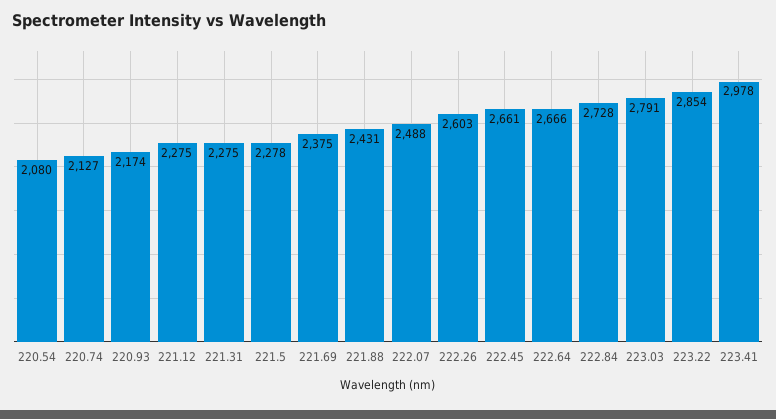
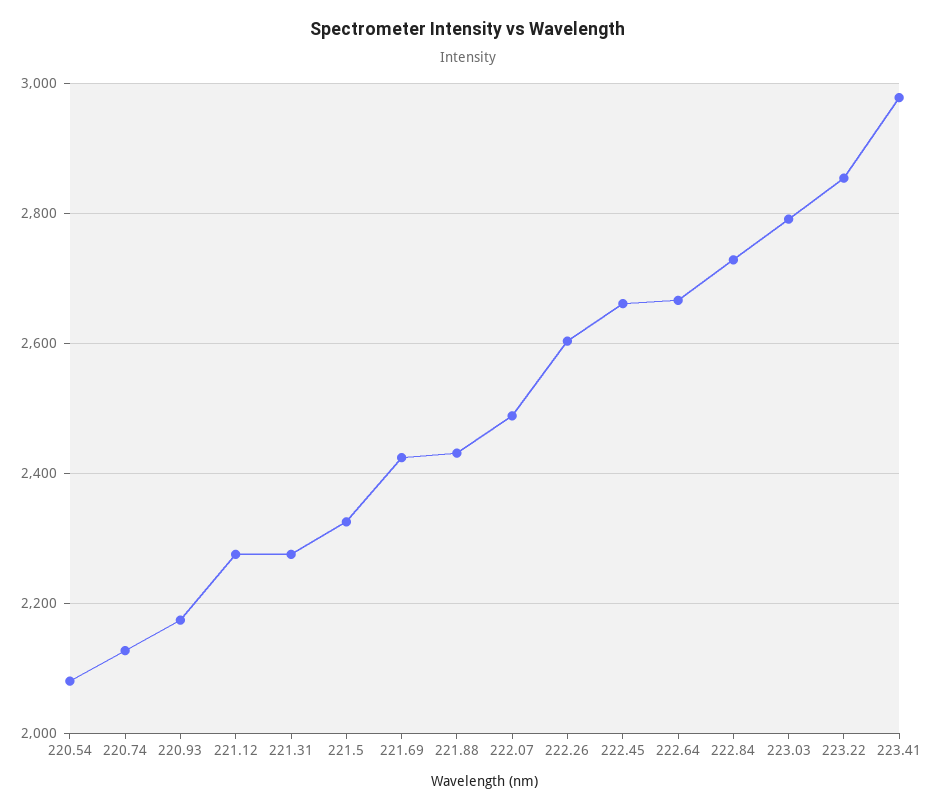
221.5: 2278 -> 2320
221.69: 2375 -> 2420

